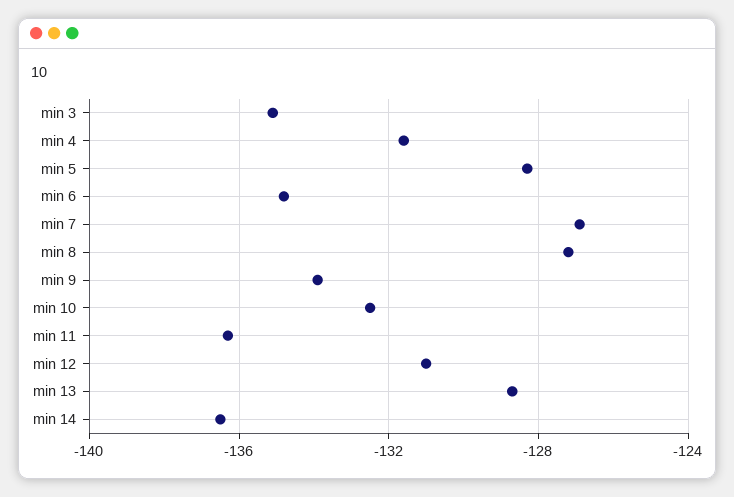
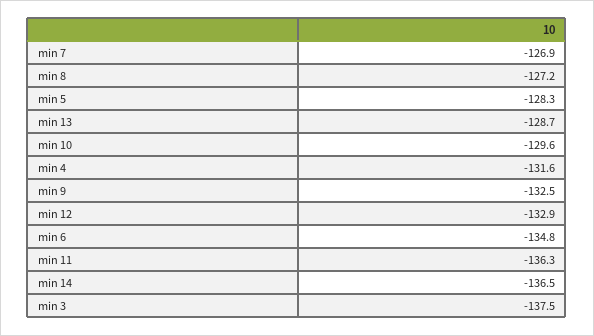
min 3: -135 -> -137.5
min 9: -134 -> -132.5
min 10: -132.5 -> -129.6
min 12: -131 -> -132.9

